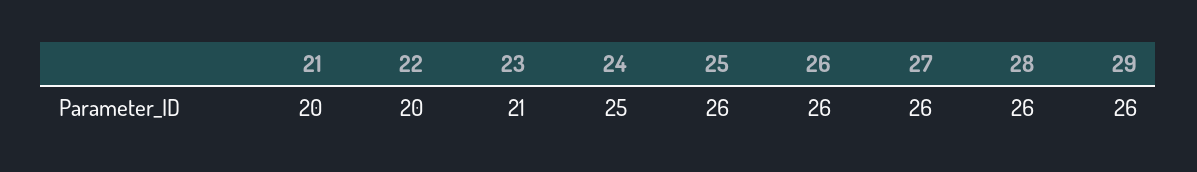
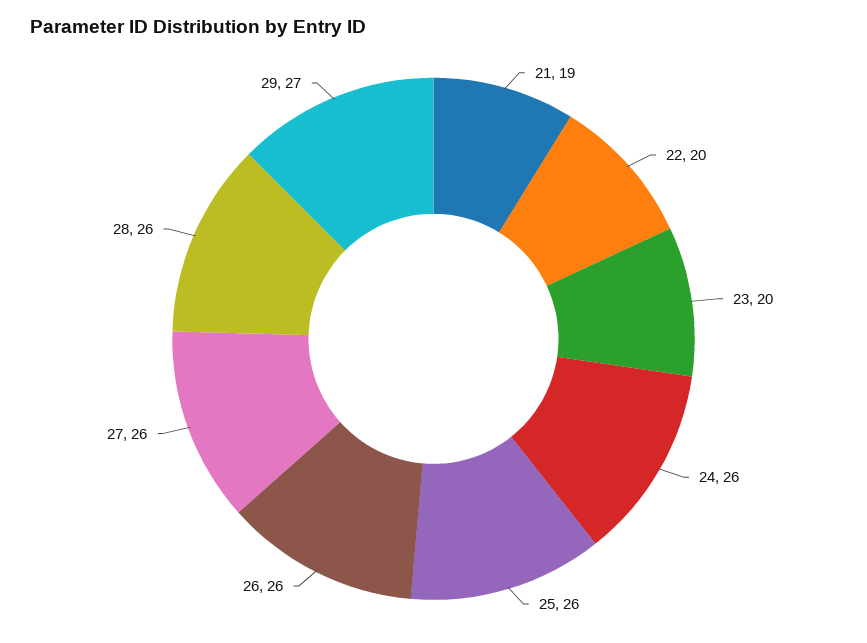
21: 20 -> 19
23: 21 -> 20
24: 25 -> 26
29: 26 -> 27

